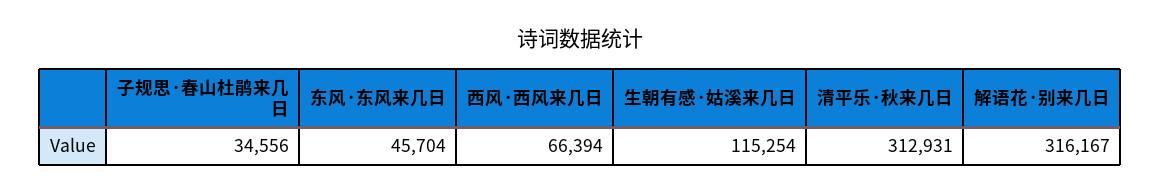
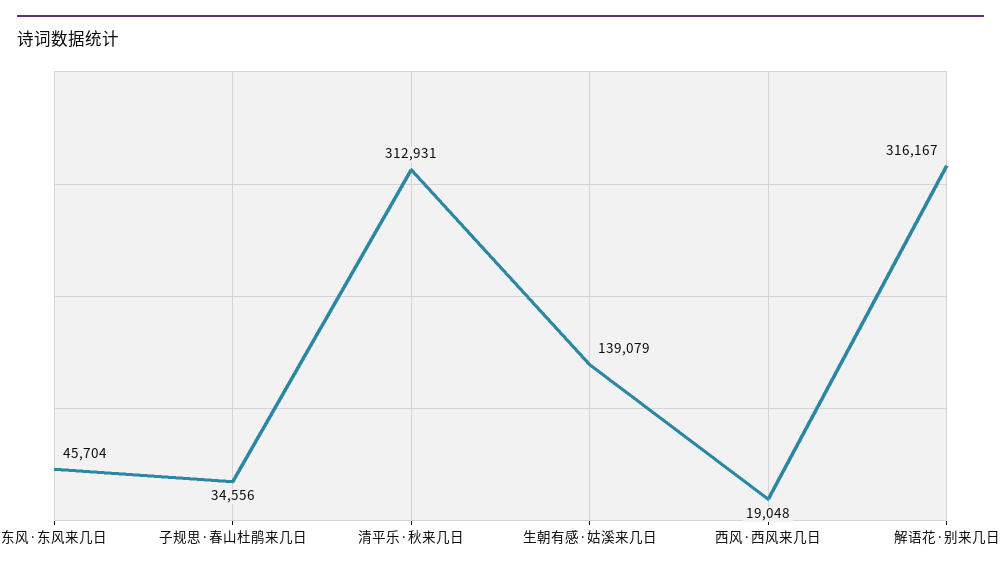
西风·西风来几日: 66394 -> 19048
生朝有感·姑溪来几日: 115254 -> 139079

